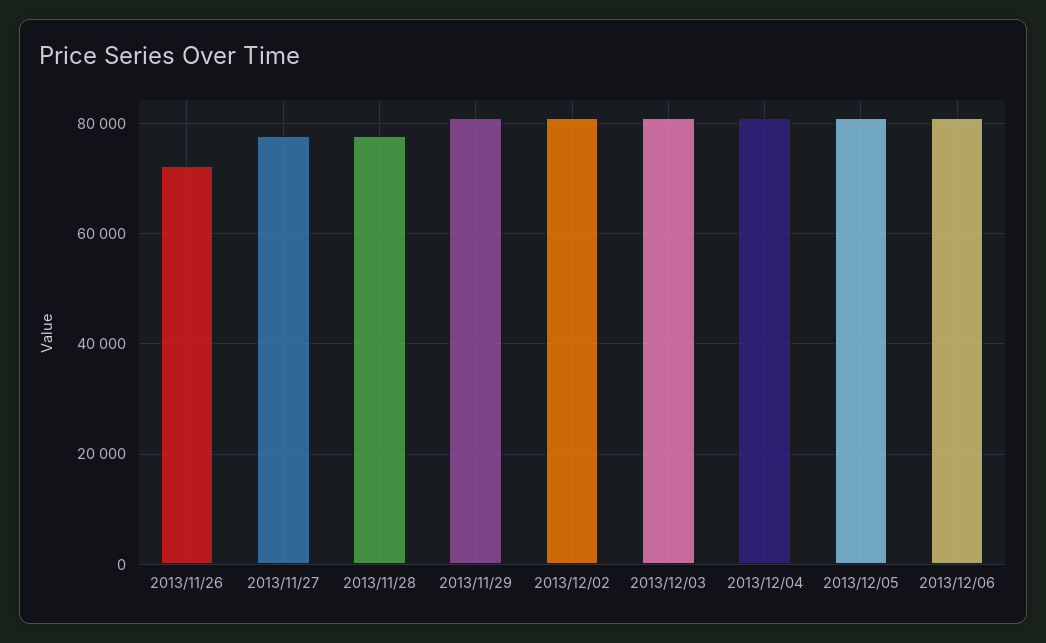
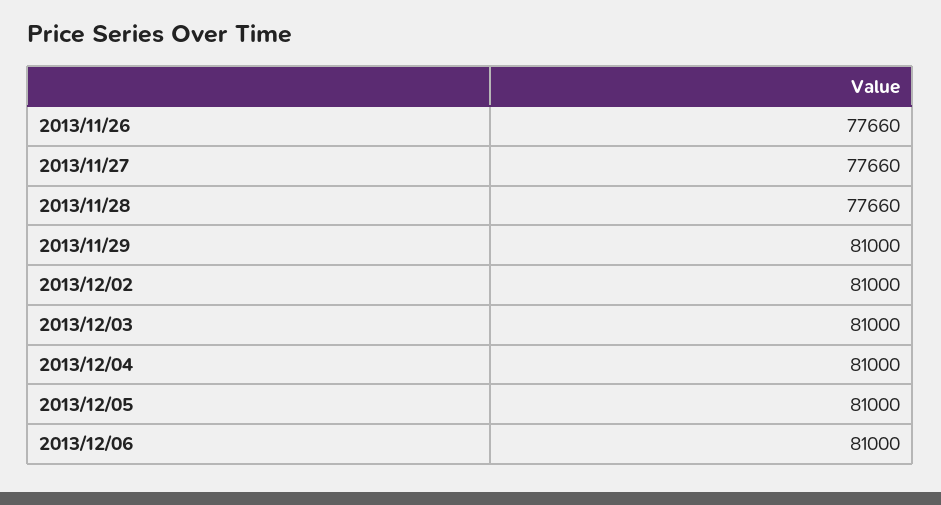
2013/11/26: 72000 -> 77660

